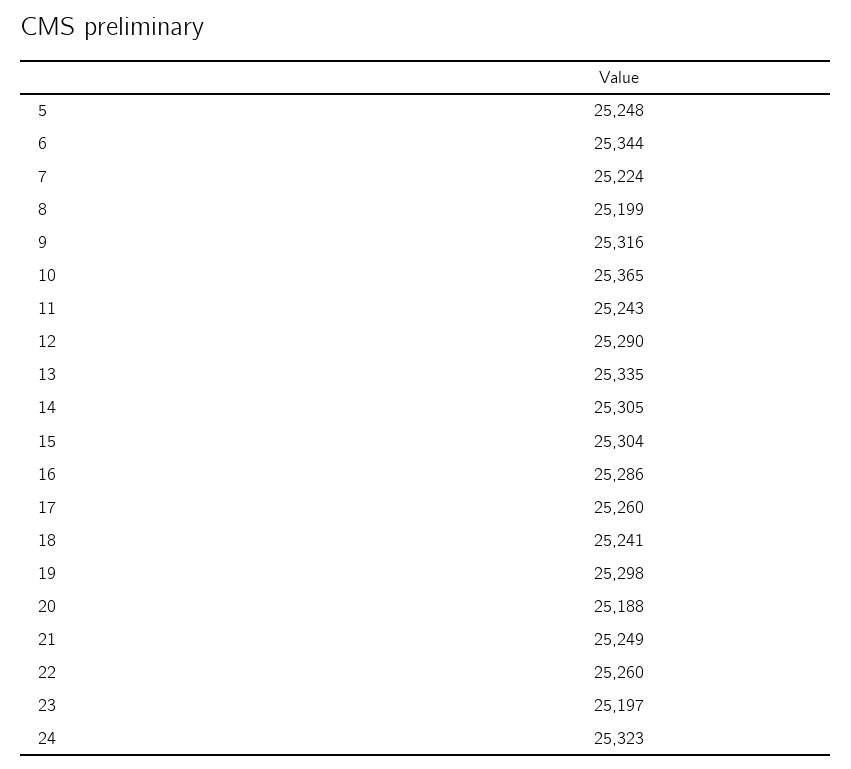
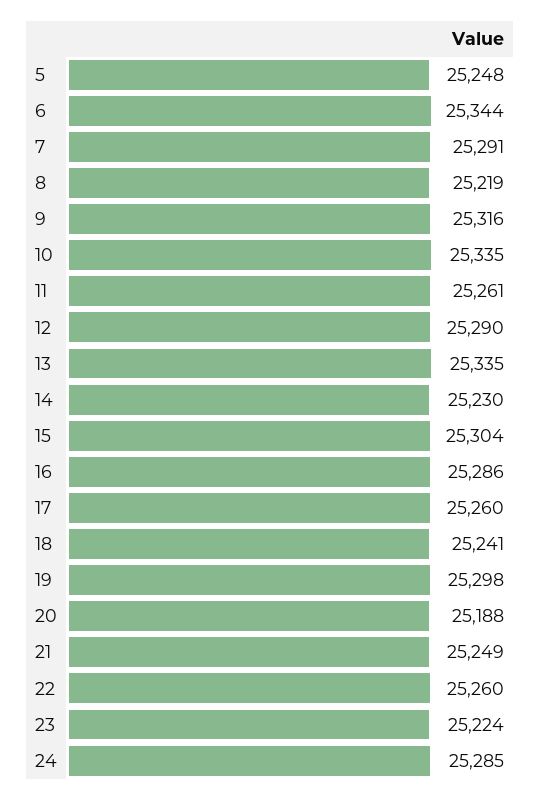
7: 25224 -> 25291
8: 25199 -> 25219
10: 25365 -> 25335
11: 25243 -> 25261
14: 25305 -> 25230
23: 25197 -> 25224
24: 25323 -> 25285

